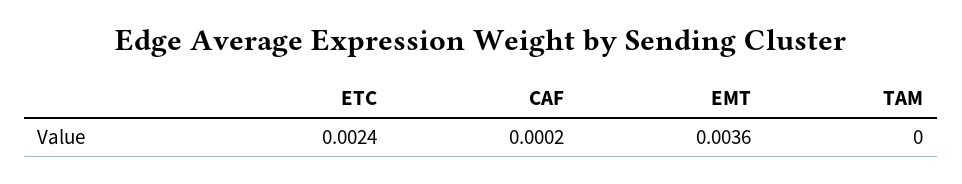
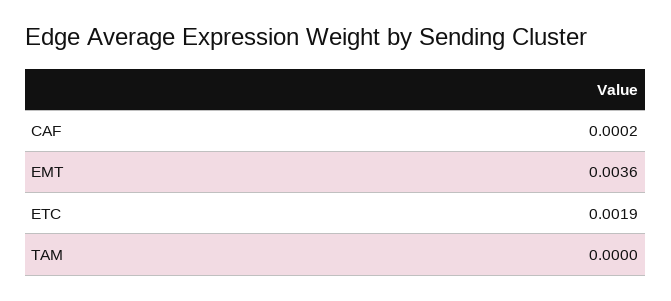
ETC: 0.0024 -> 0.0019

